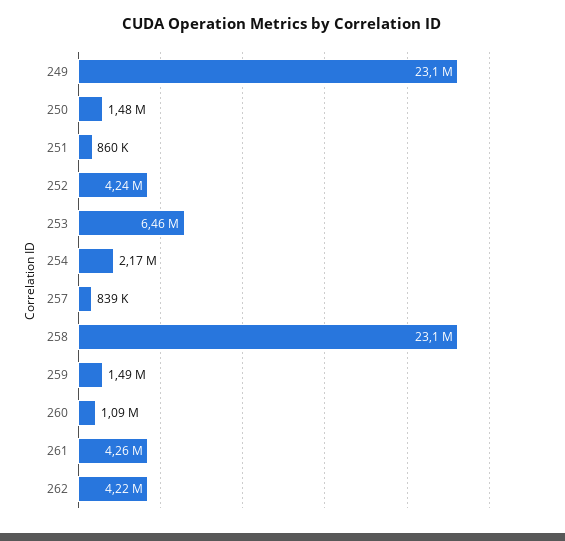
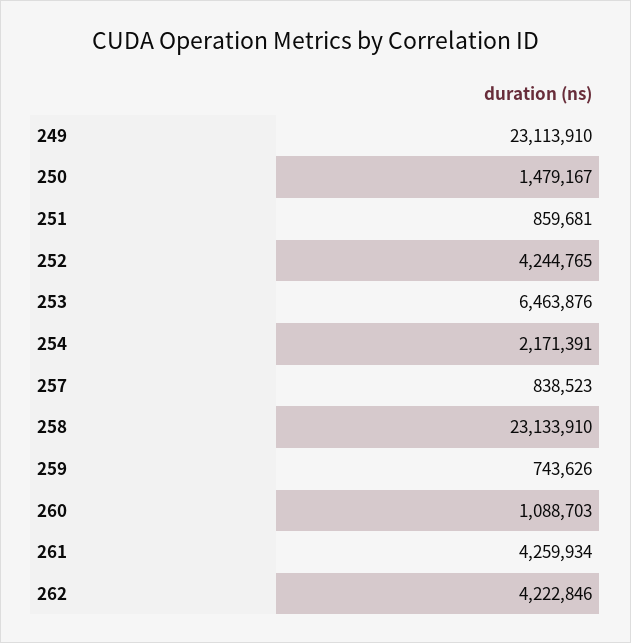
259: 1490000 -> 743626

